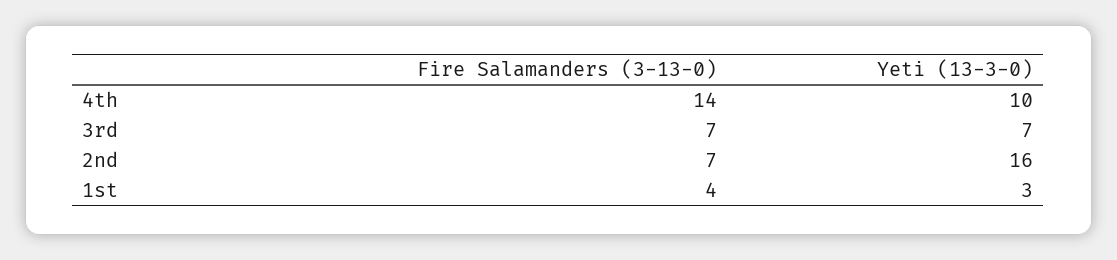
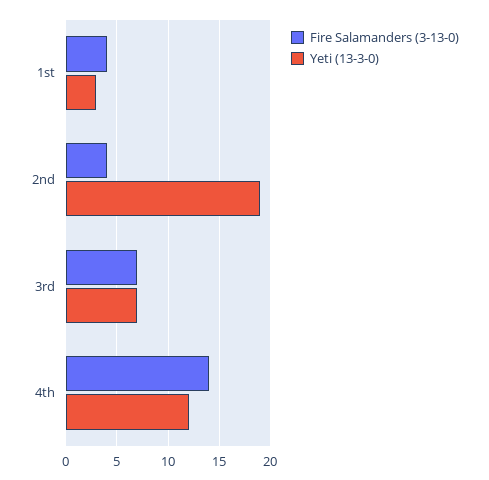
Yeti (13-3-0), 4th: 10 -> 12
Fire Salamanders (3-13-0), 2nd: 7 -> 4
Yeti (13-3-0), 2nd: 16 -> 19

